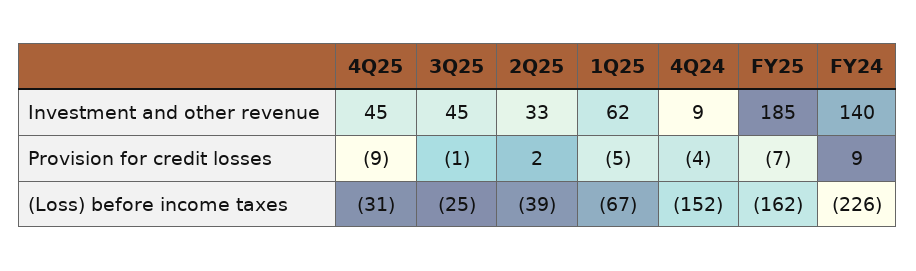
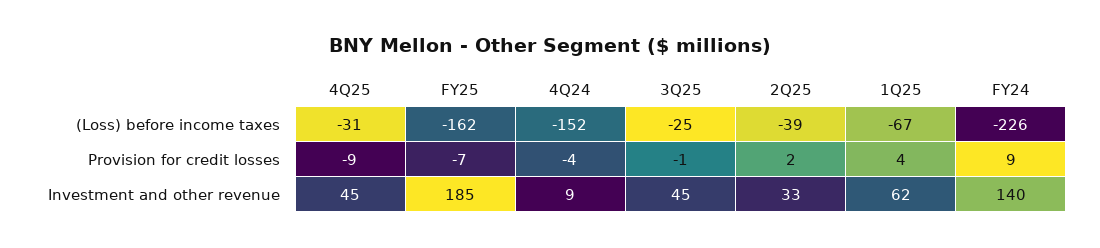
1Q25, Provision for credit losses: -5 -> 4

